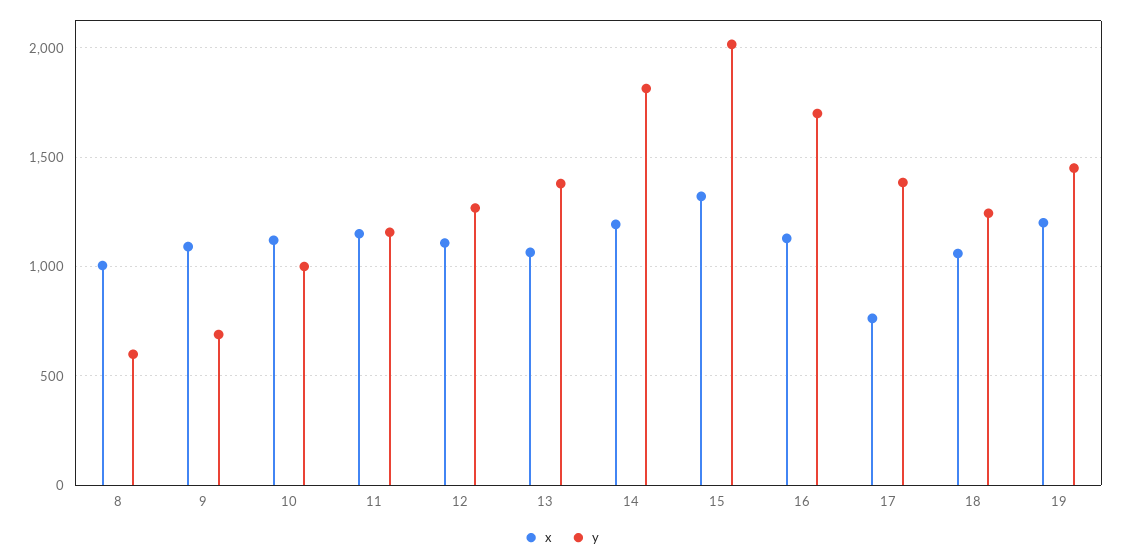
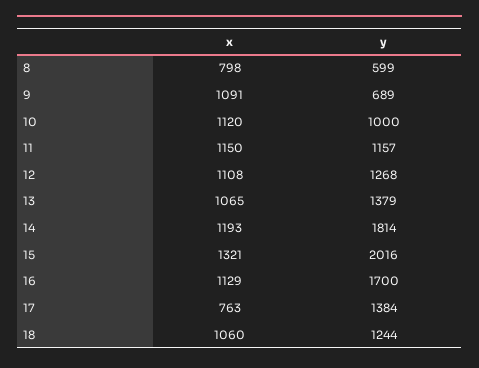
x, 8: 1000 -> 798
x, 19: 1200 -> none
y, 19: 1450 -> none

